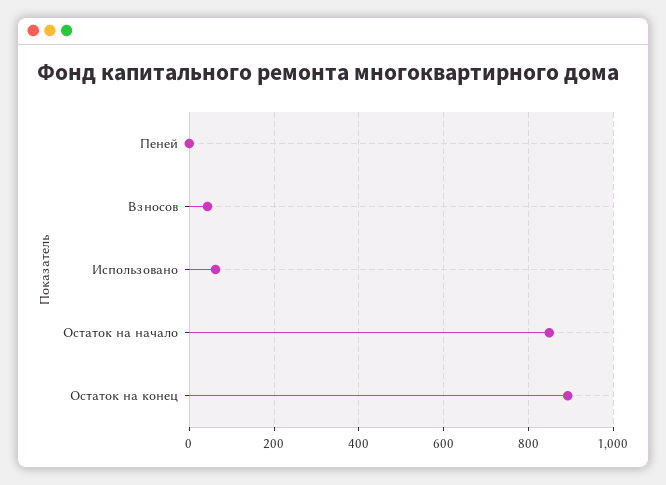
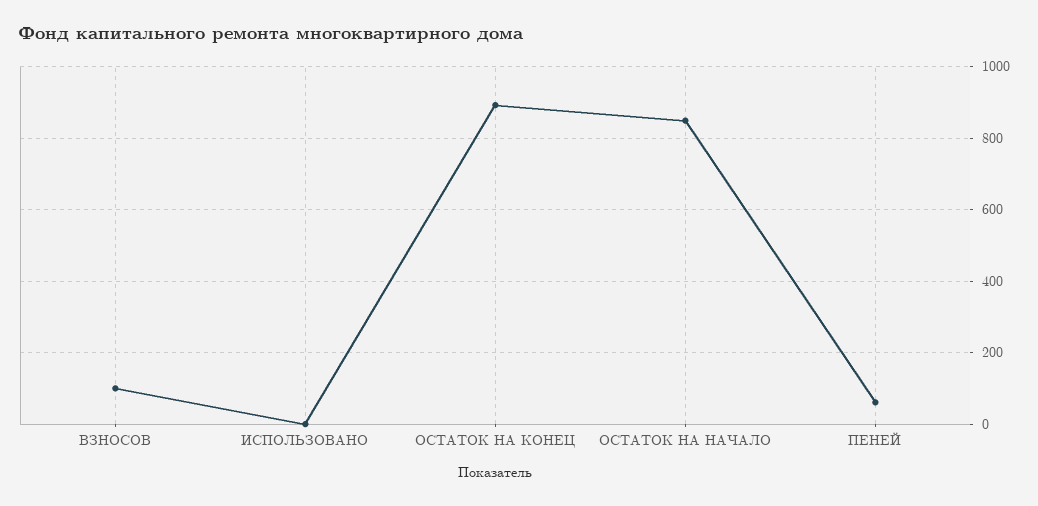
Пеней: 0 -> 60
Взносов: 40 -> 100
Использовано: 60 -> 0

